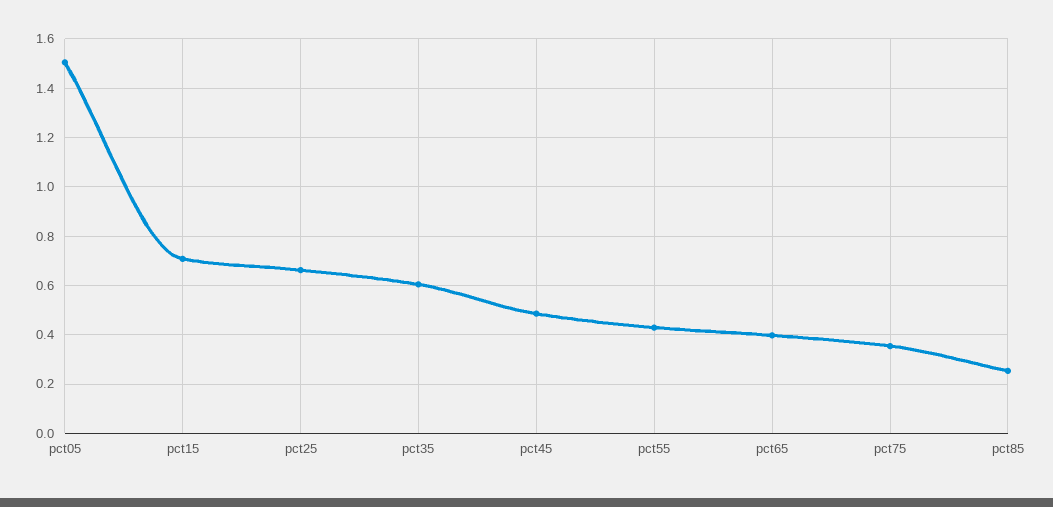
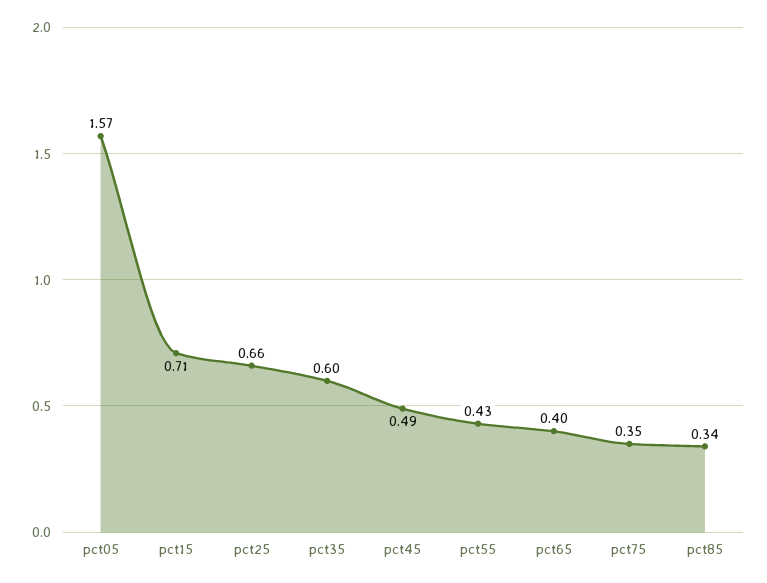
pct05: 1.5 -> 1.57
pct85: 0.25 -> 0.34

